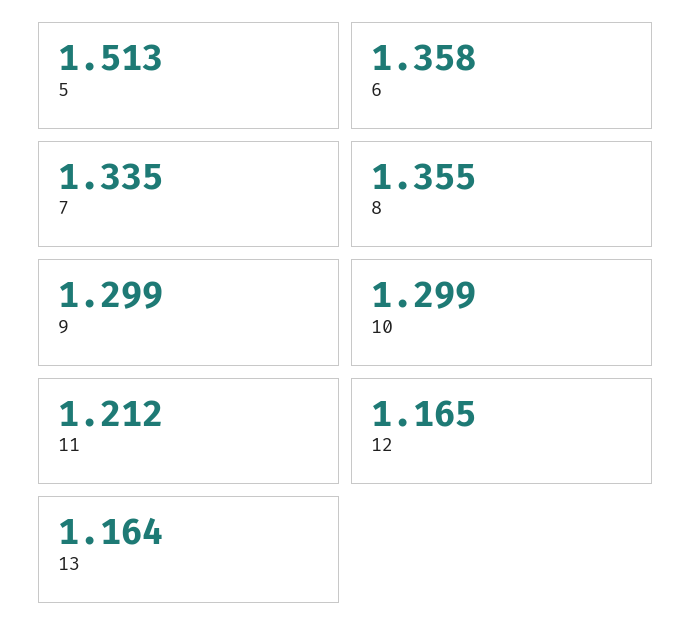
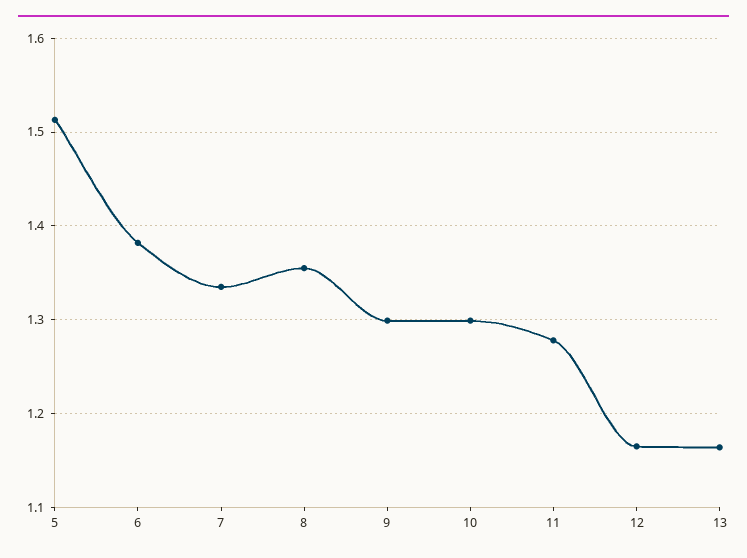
6: 1.358 -> 1.38
11: 1.212 -> 1.28

